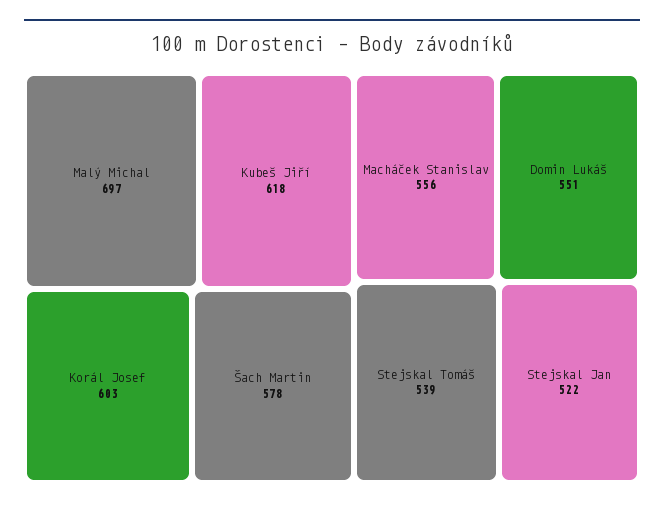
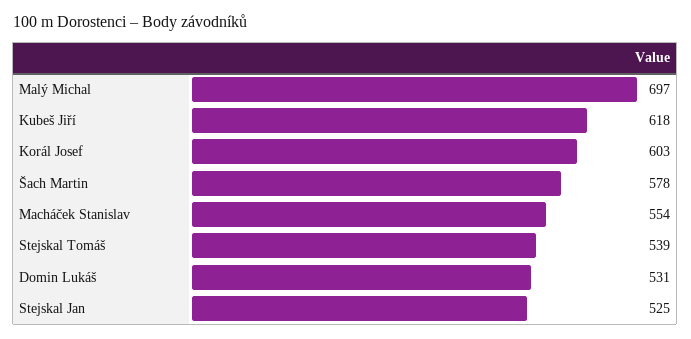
Macháček Stanislav: 556 -> 554
Domin Lukáš: 551 -> 531
Stejskal Jan: 522 -> 525

